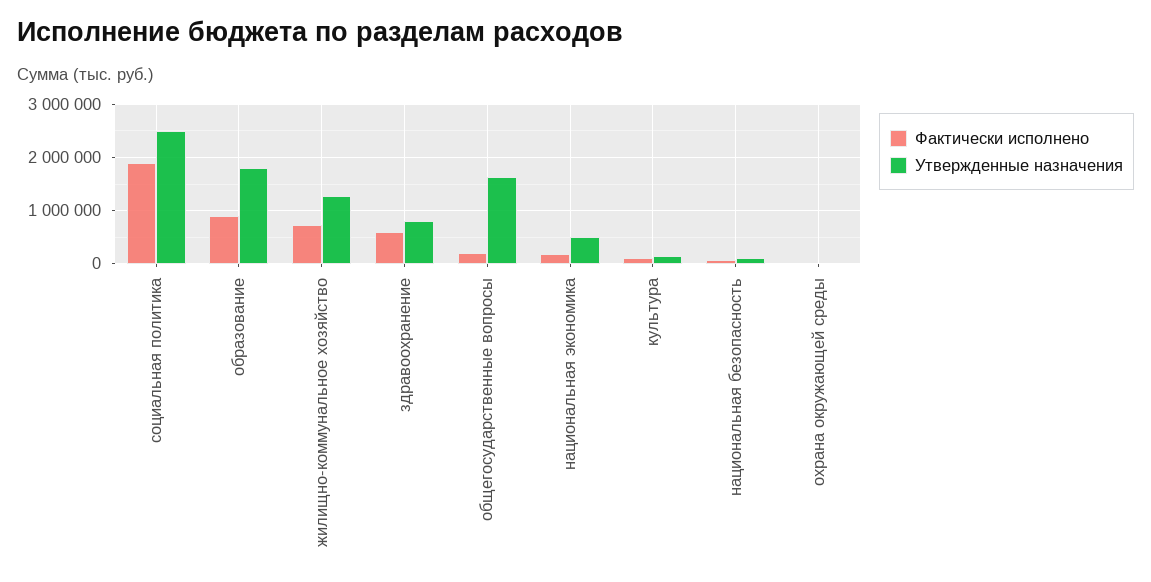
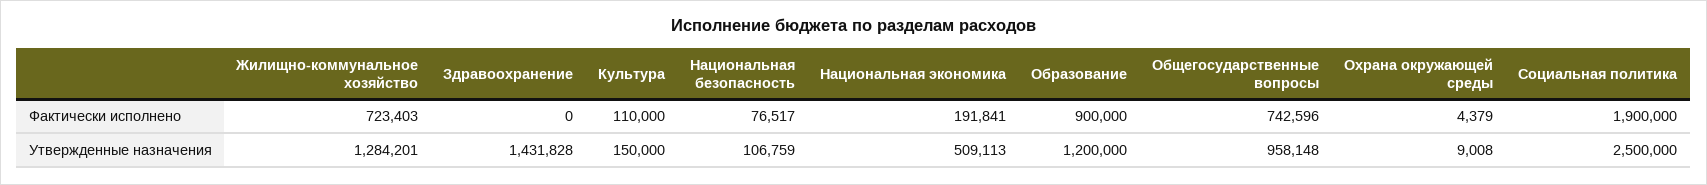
Утвержденные назначения, образование: 1800000 -> 1200000
Фактически исполнено, здравоохранение: 600000 -> 0
Утвержденные назначения, здравоохранение: 800000 -> 1431828
Фактически исполнено, общегосударственные вопросы: 200000 -> 742596
Утвержденные назначения, общегосударственные вопросы: 1600000 -> 958148

